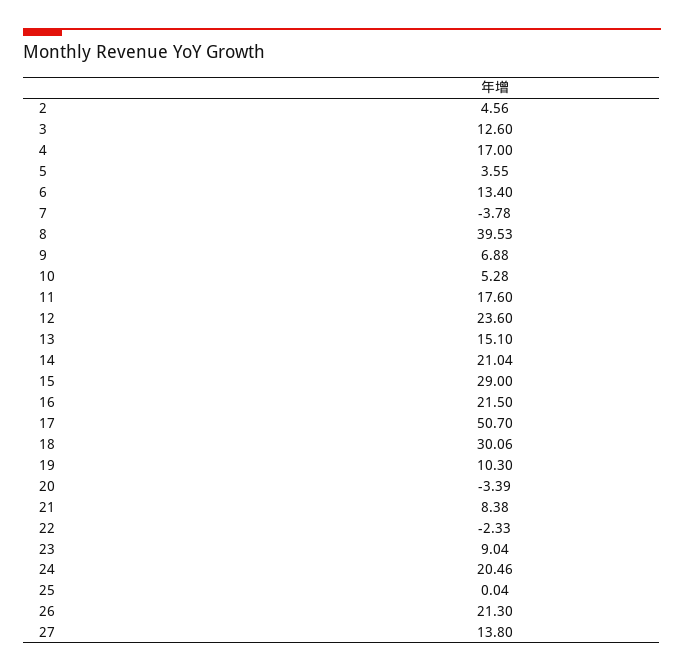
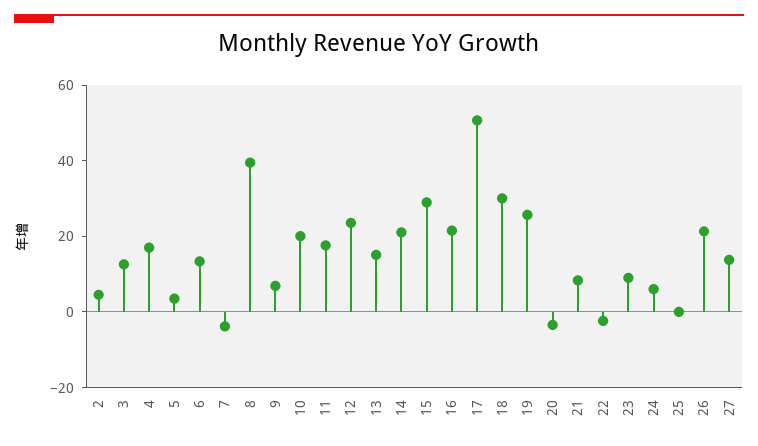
10: 5.28 -> 20
19: 10.3 -> 25
24: 20.46 -> 5

